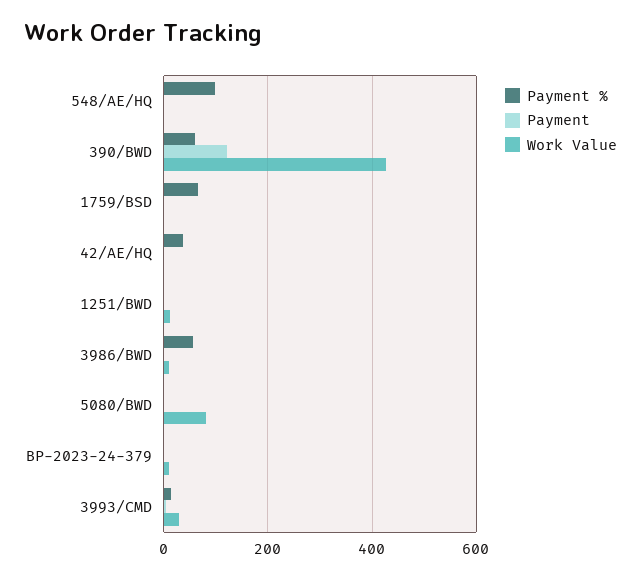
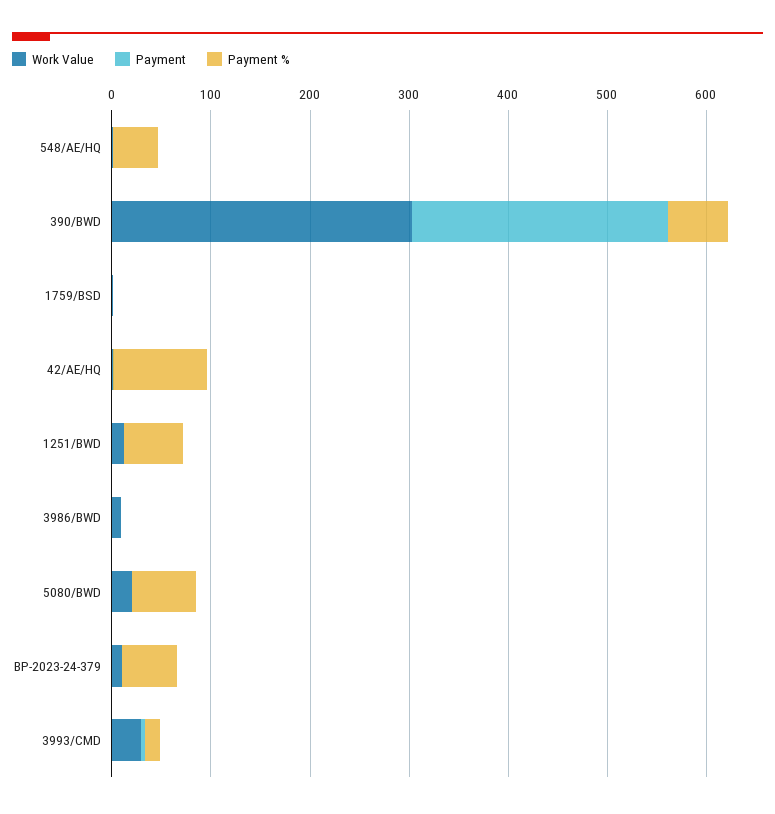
Payment %, 548/AE/HQ: 100 -> 40
Payment, 390/BWD: 120 -> 260
Work Value, 390/BWD: 420 -> 300
Payment %, 1759/BSD: 60 -> 0
Payment %, 42/AE/HQ: 40 -> 100
Payment %, 1251/BWD: 0 -> 60
Payment %, 3986/BWD: 60 -> 0
Payment %, 5080/BWD: 0 -> 60
Work Value, 5080/BWD: 80 -> 20
Payment %, BP-2023-24-379: 0 -> 60

